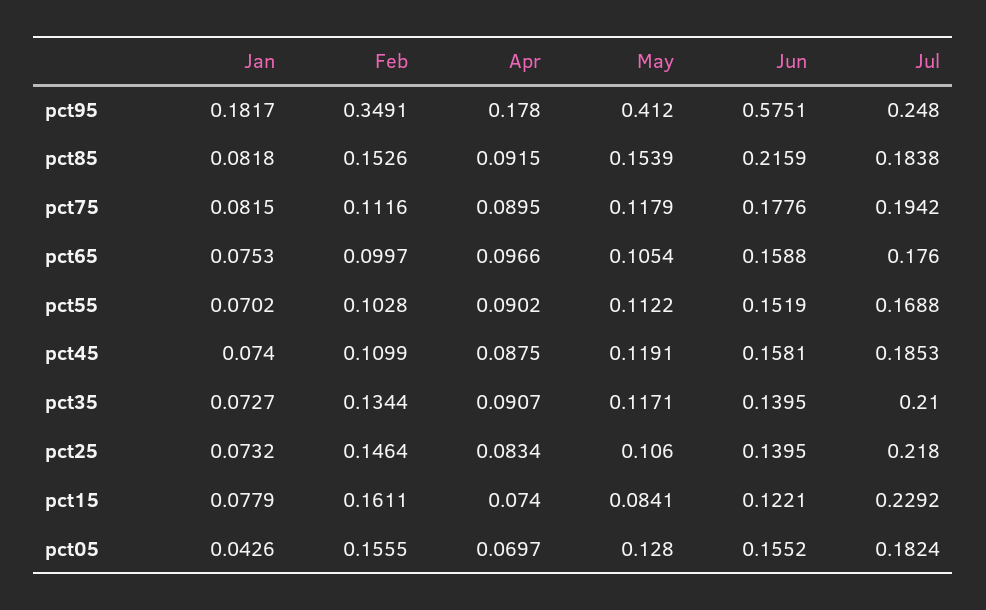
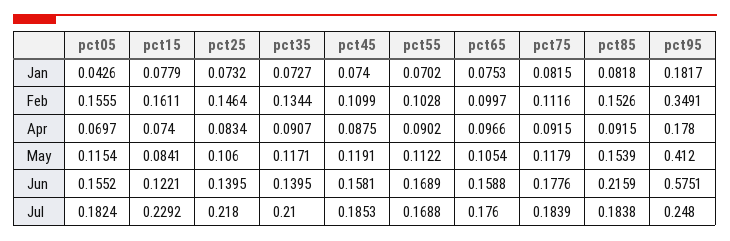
Apr, pct75: 0.0895 -> 0.0915
Jul, pct75: 0.1942 -> 0.1839
Jun, pct55: 0.1519 -> 0.1689
May, pct05: 0.128 -> 0.1154

